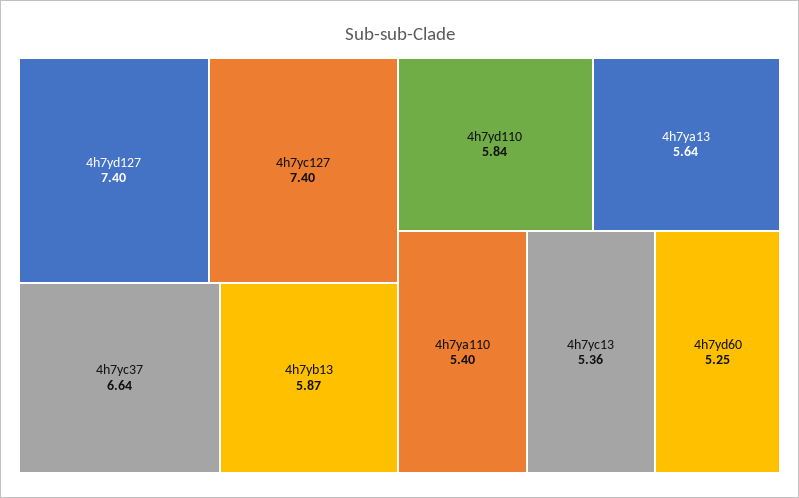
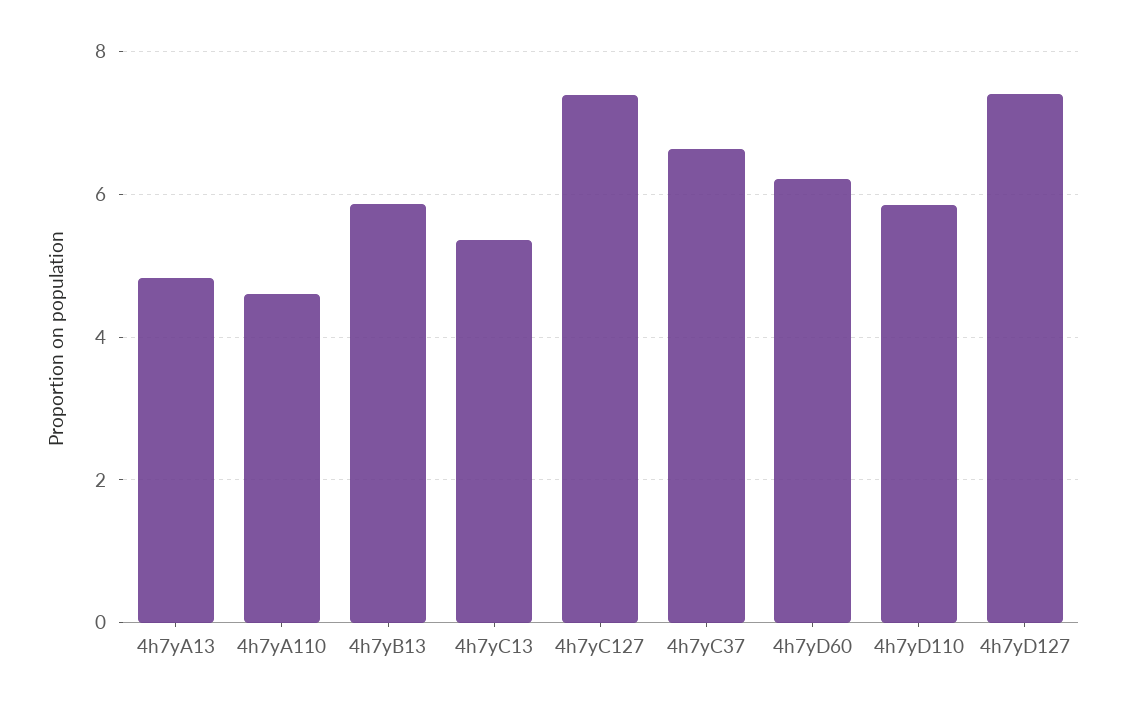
4h7ya13: 5.64 -> 4.8
4h7ya110: 5.4 -> 4.6
4h7yd60: 5.25 -> 6.2

